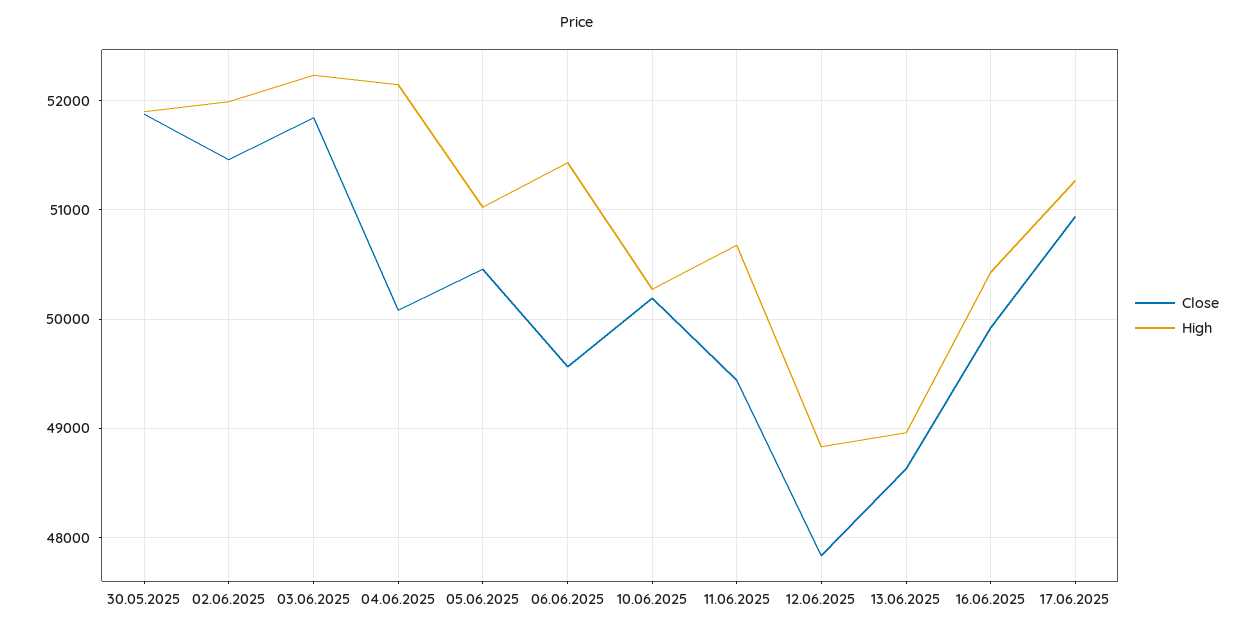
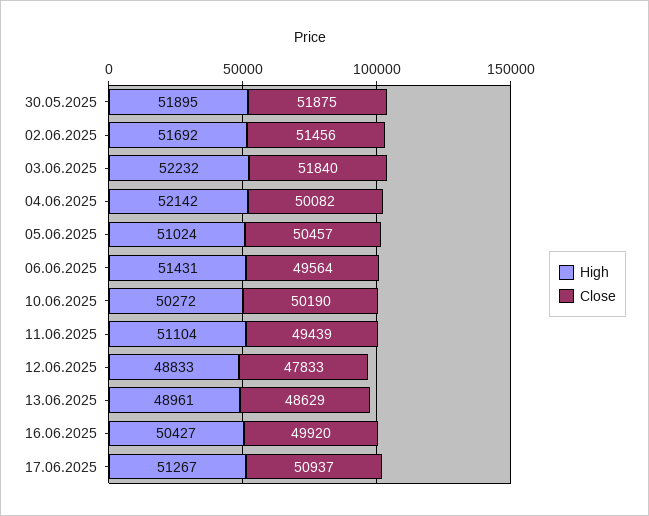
High, 02.06.2025: 52000 -> 51692
High, 11.06.2025: 50700 -> 51104

